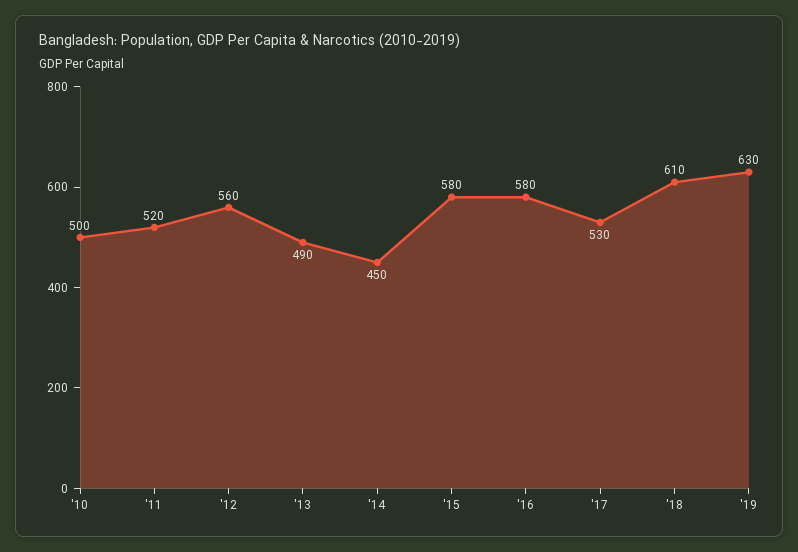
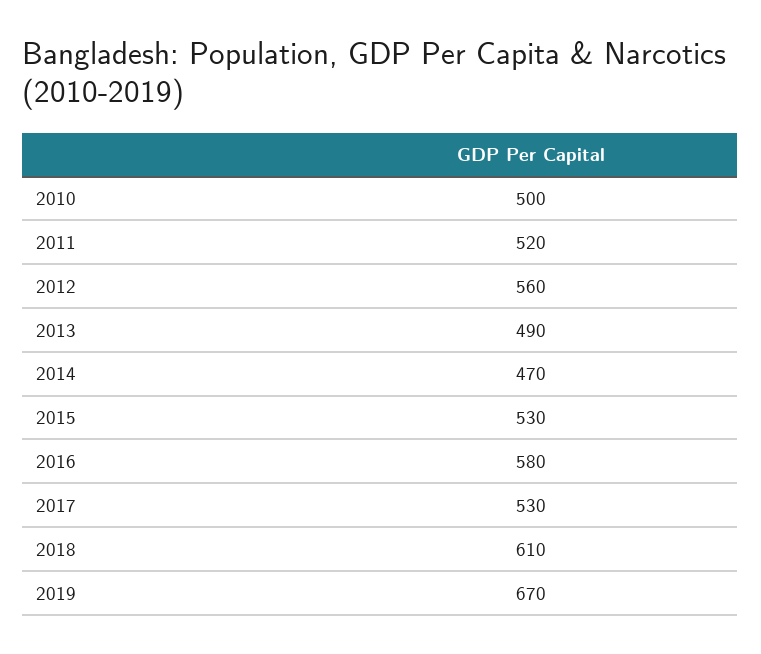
'14: 450 -> 470
'15: 580 -> 530
'19: 630 -> 670

